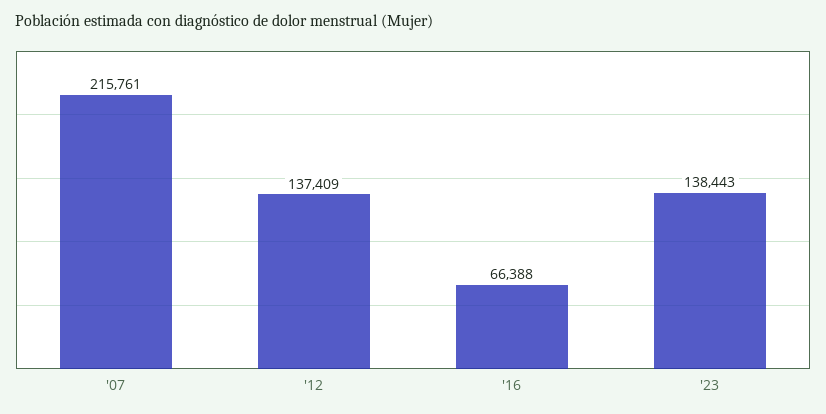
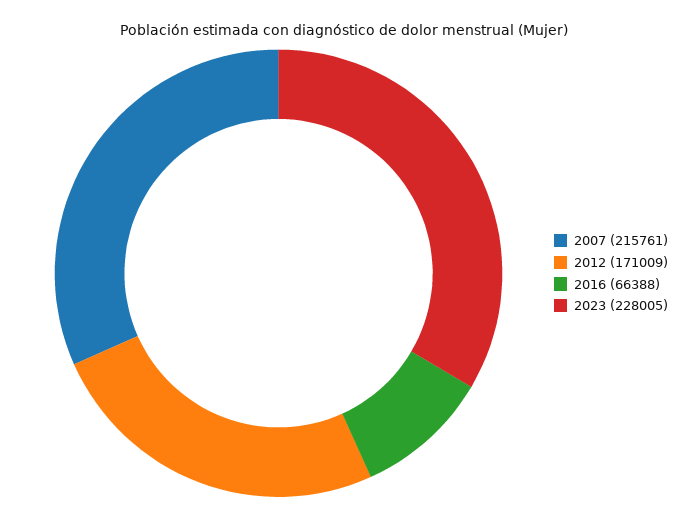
'12: 137409 -> 171009
'23: 138443 -> 228005

